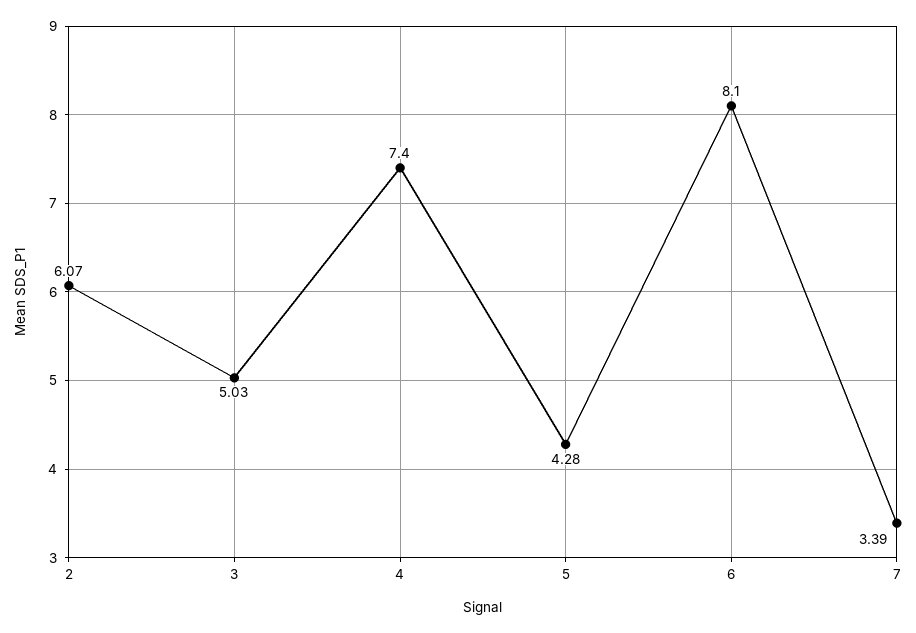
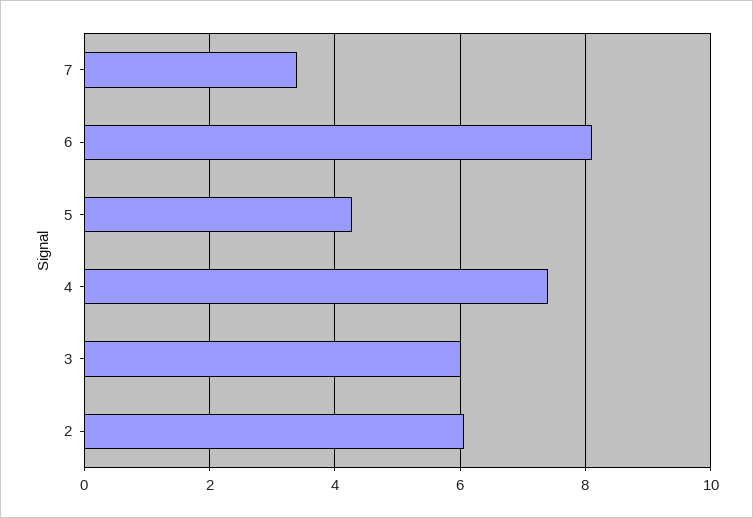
3: 5.03 -> 6

